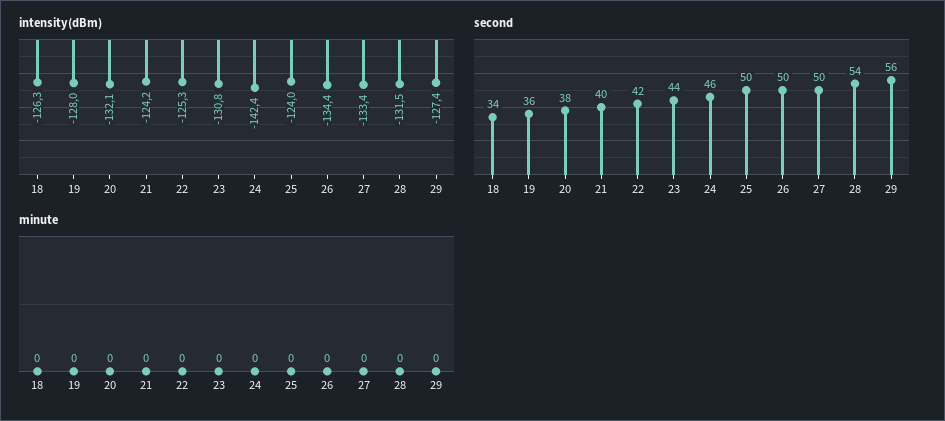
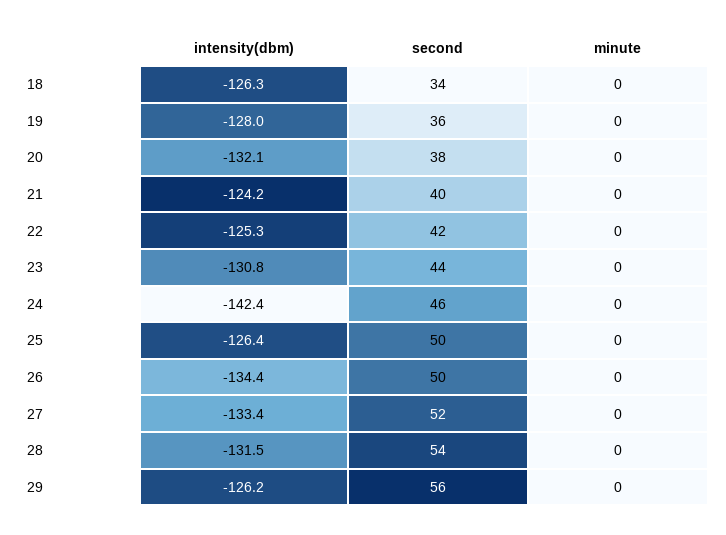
intensity(dBm), 25: -124 -> -126.4
intensity(dBm), 29: -127.4 -> -126.2
second, 27: 50 -> 52

